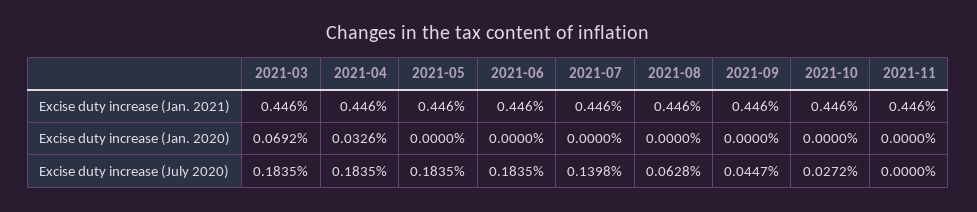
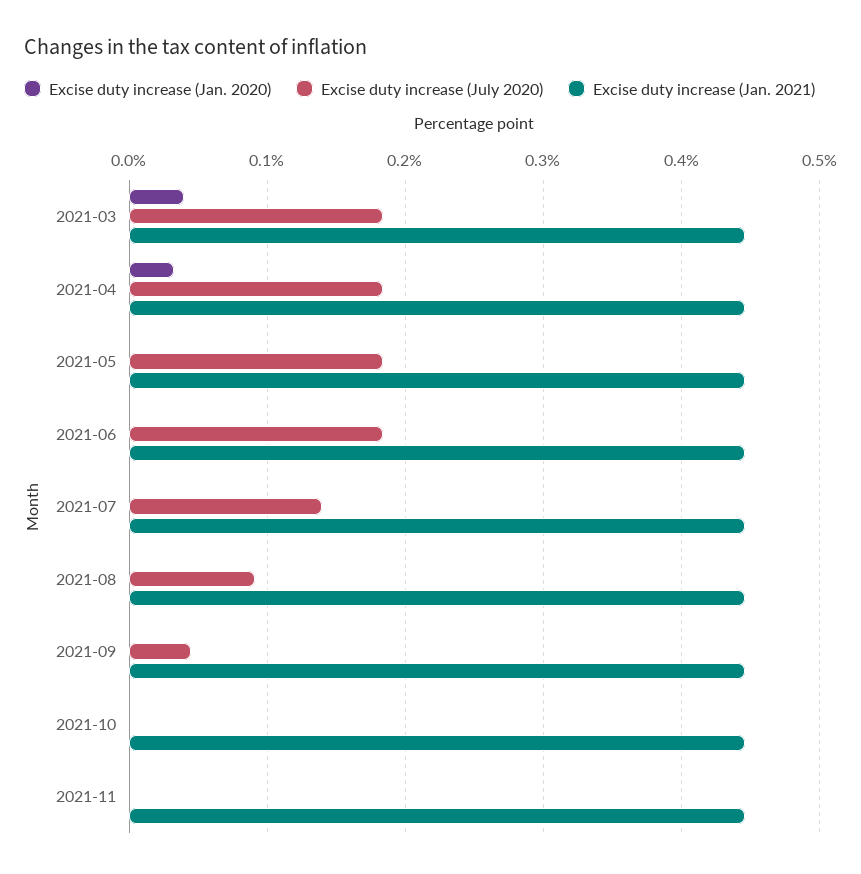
Excise duty increase (Jan. 2020), 2021-03: 0.0692 -> 0.04
Excise duty increase (July 2020), 2021-08: 0.0628 -> 0.09
Excise duty increase (July 2020), 2021-10: 0.0272 -> 0

